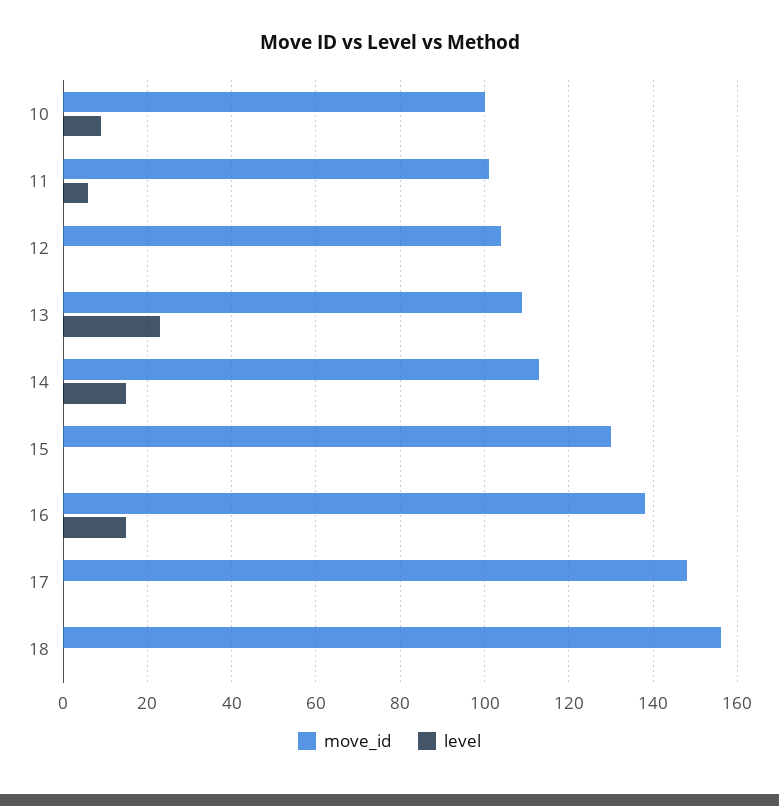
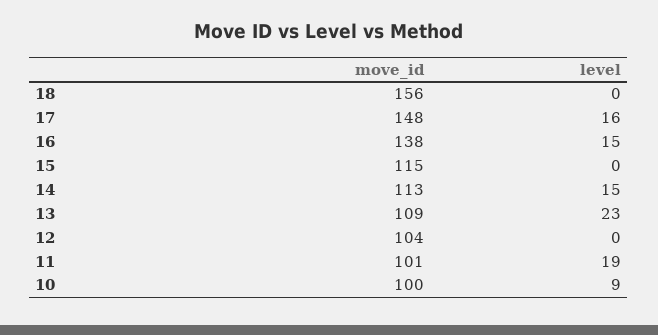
level, 11: 5 -> 19
move_id, 15: 130 -> 115
level, 17: 0 -> 16

